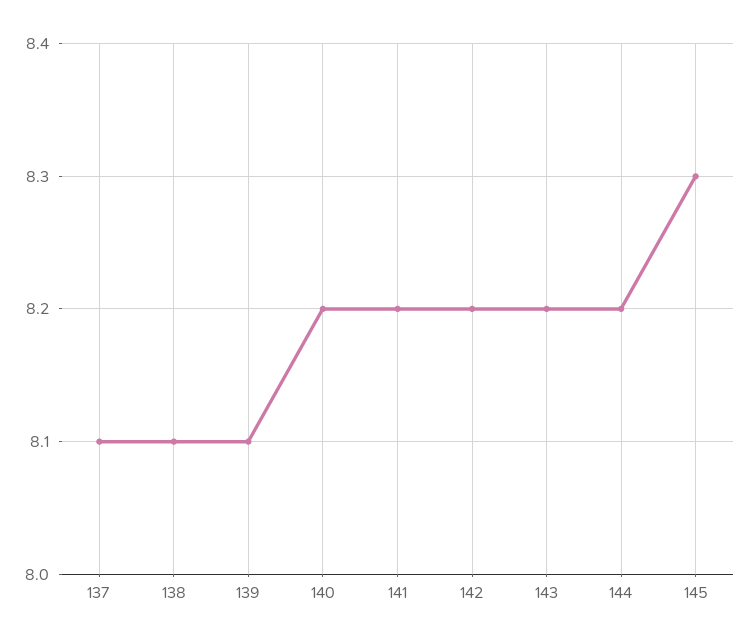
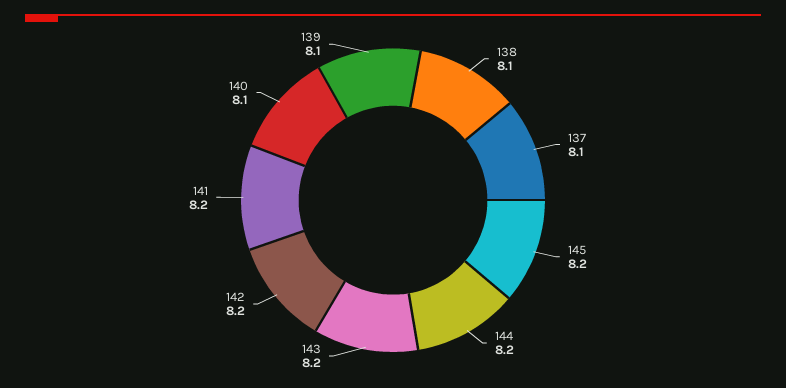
140: 8.2 -> 8.1
145: 8.3 -> 8.2

